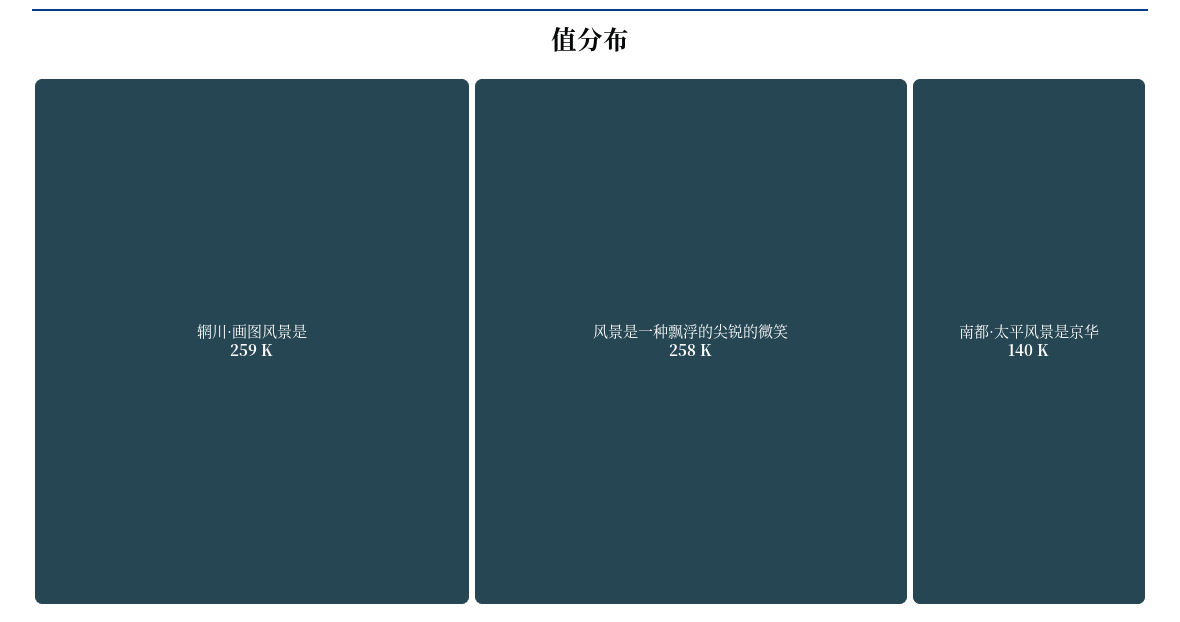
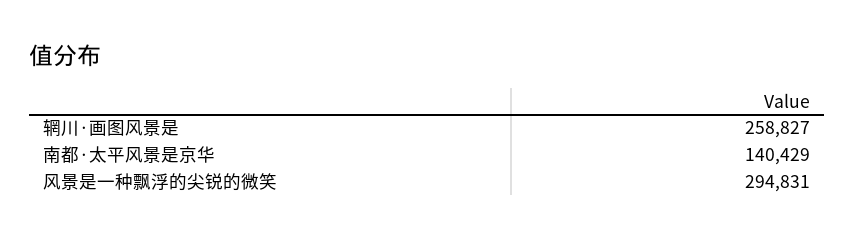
风景是一种飘浮的尖锐的微笑: 258000 -> 294831

